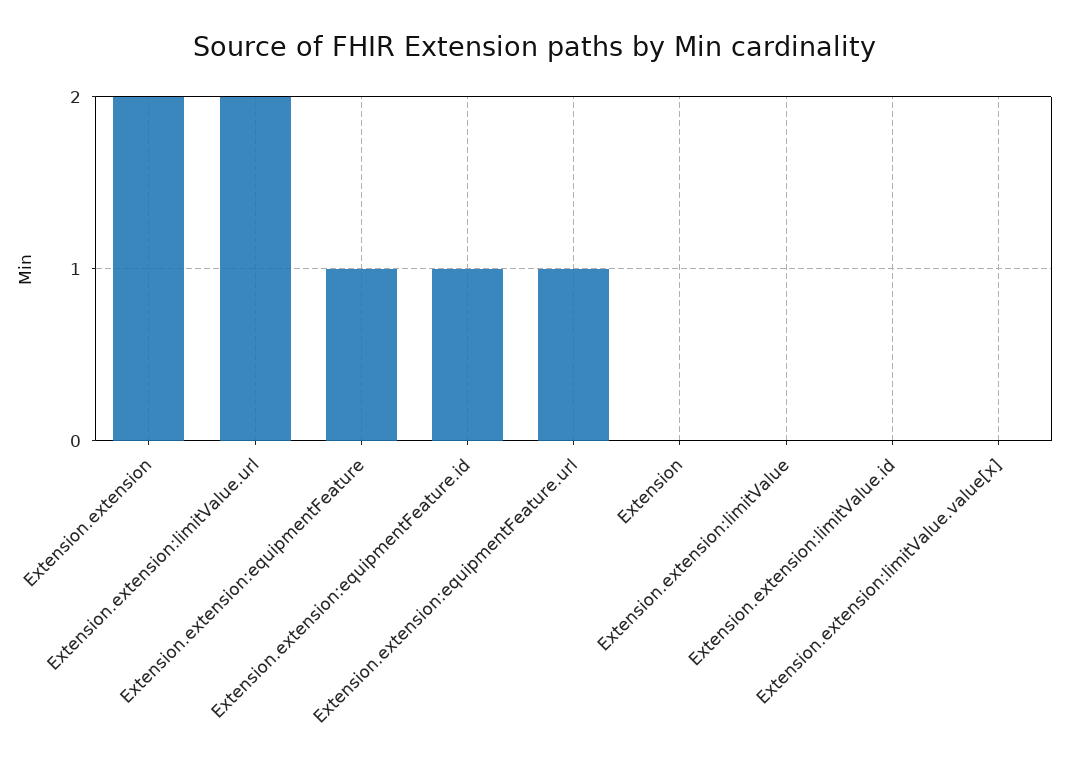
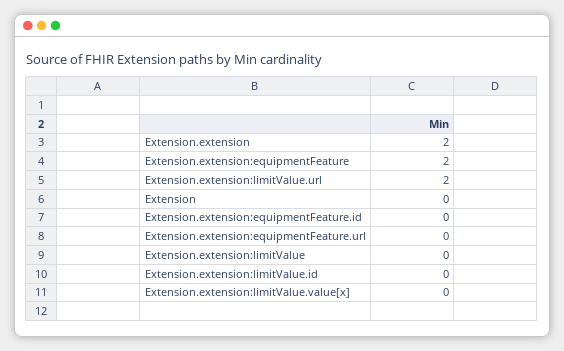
Extension.extension:equipmentFeature: 1 -> 2
Extension.extension:equipmentFeature.id: 1 -> 0
Extension.extension:equipmentFeature.url: 1 -> 0

